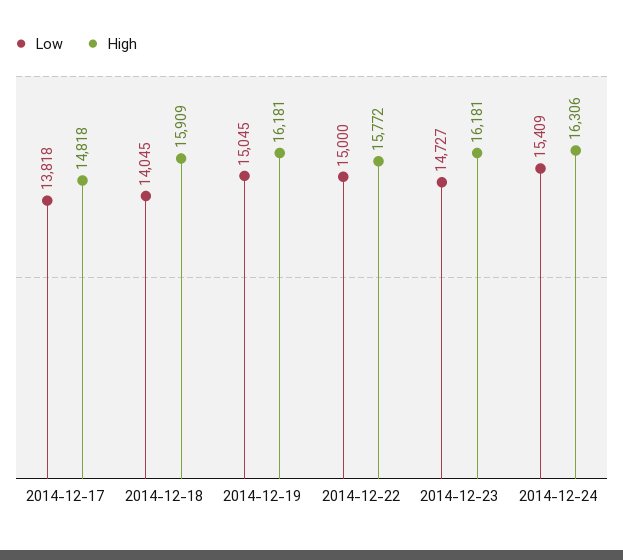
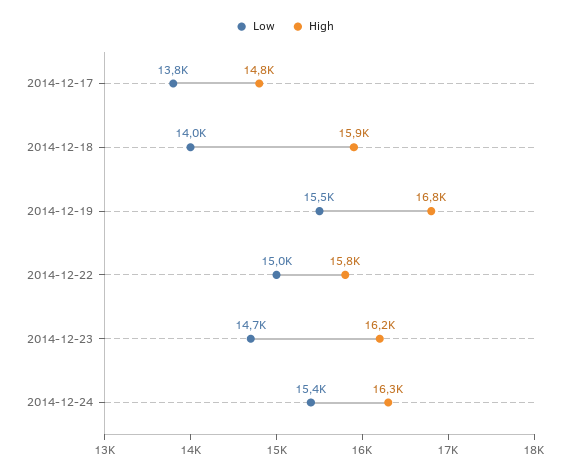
Low, 2014-12-19: 15045 -> 15500
High, 2014-12-19: 16181 -> 16800

